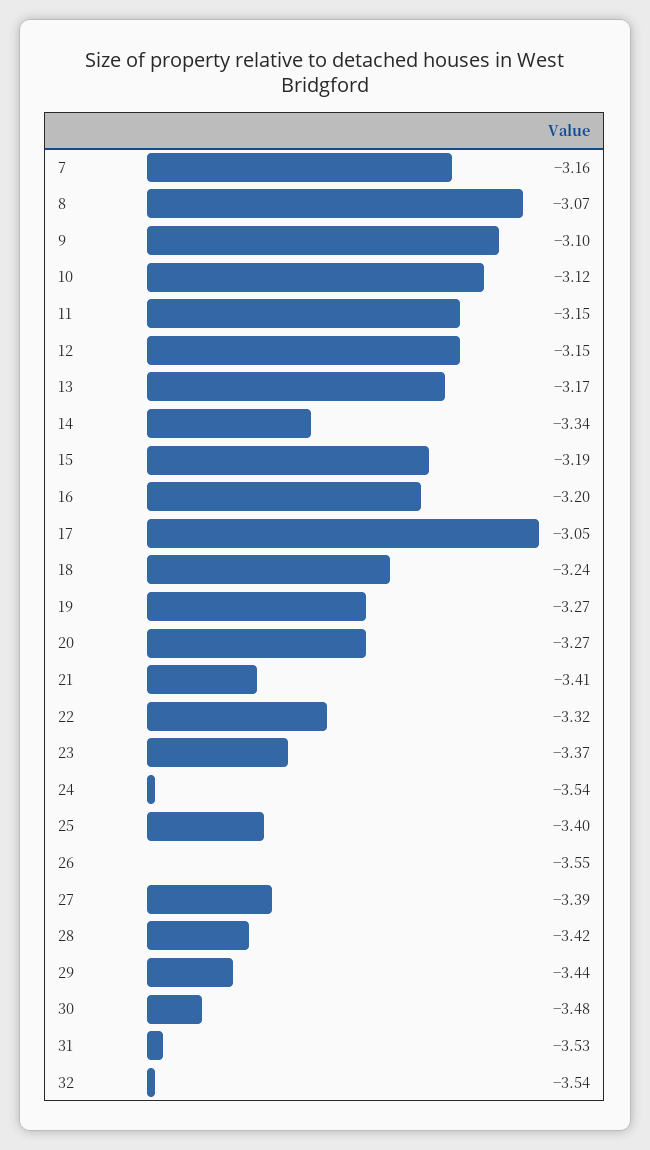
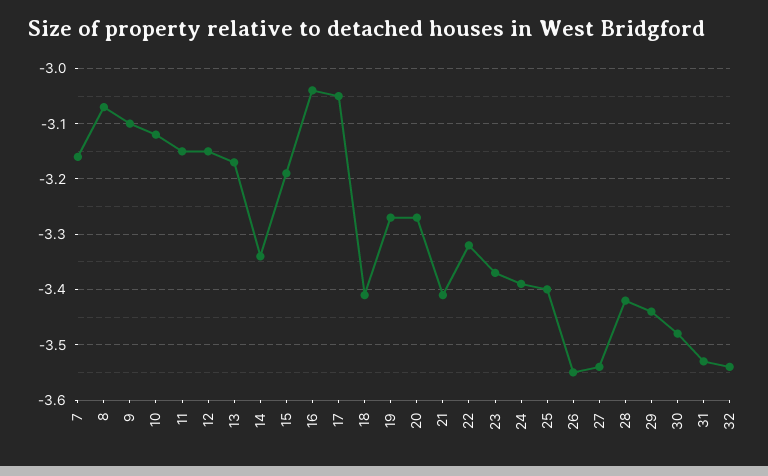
16: -3.2 -> -3.05
18: -3.24 -> -3.4
24: -3.54 -> -3.4
27: -3.39 -> -3.55

